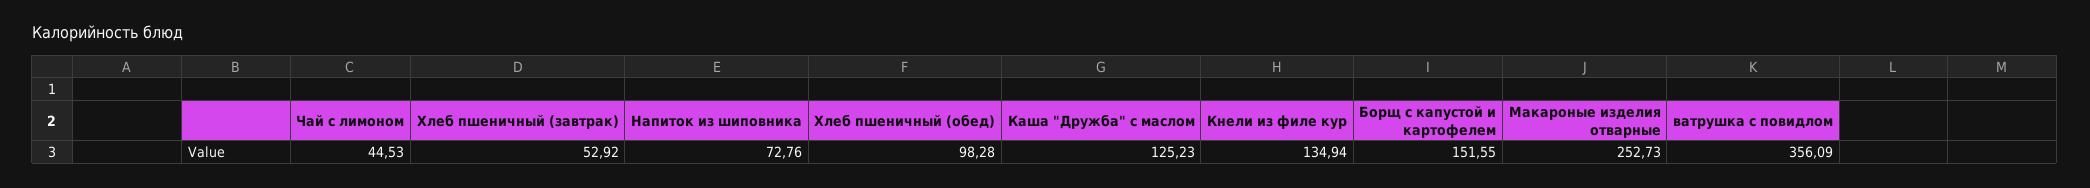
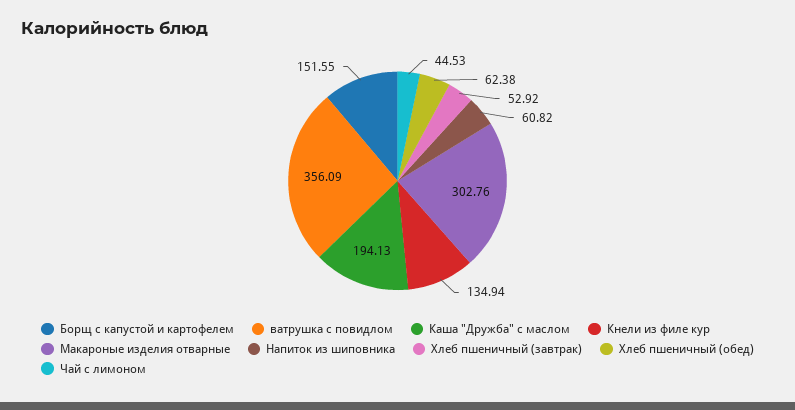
Напиток из шиповника: 72.76 -> 60.82
Хлеб пшеничный (обед): 98.28 -> 62.38
Каша "Дружба" с маслом: 125.23 -> 194.13
Макароные изделия отварные: 252.73 -> 302.76

